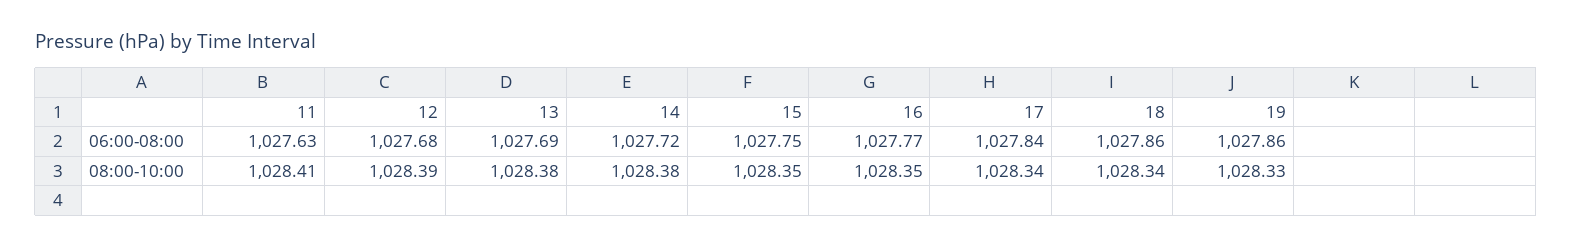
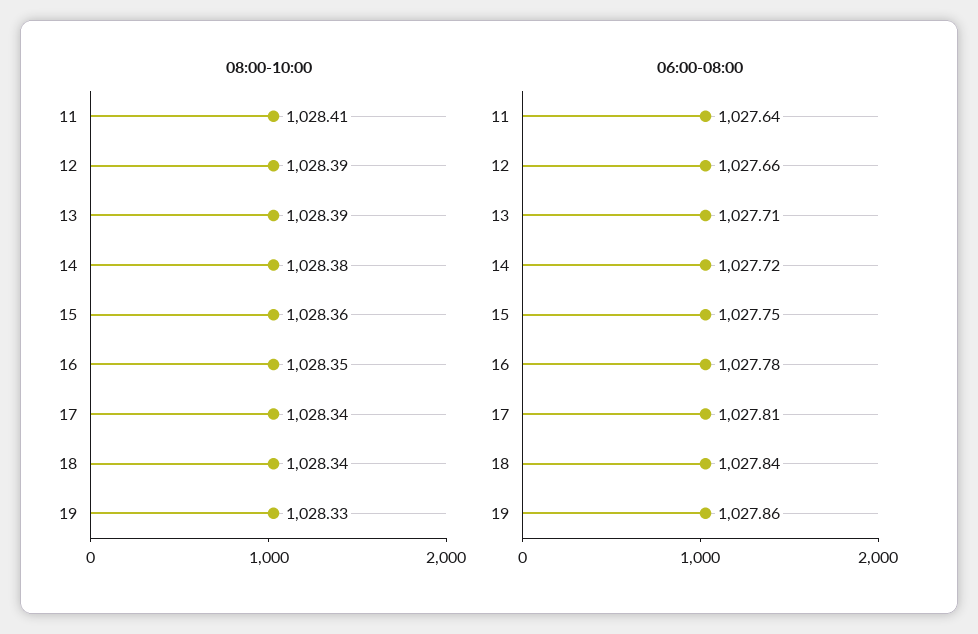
06:00-08:00, 11: 1027.63 -> 1027.64
06:00-08:00, 12: 1027.68 -> 1027.66
06:00-08:00, 13: 1027.69 -> 1027.71
06:00-08:00, 16: 1027.77 -> 1027.78
06:00-08:00, 17: 1027.84 -> 1027.81
06:00-08:00, 18: 1027.86 -> 1027.84
08:00-10:00, 13: 1028.38 -> 1028.39
08:00-10:00, 15: 1028.35 -> 1028.36

